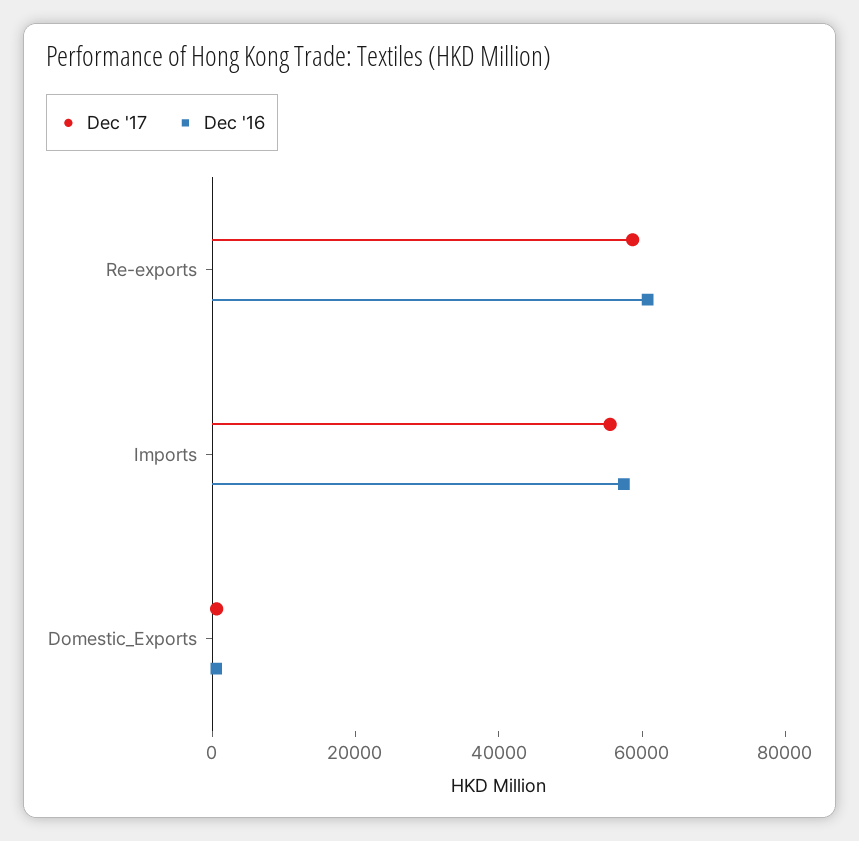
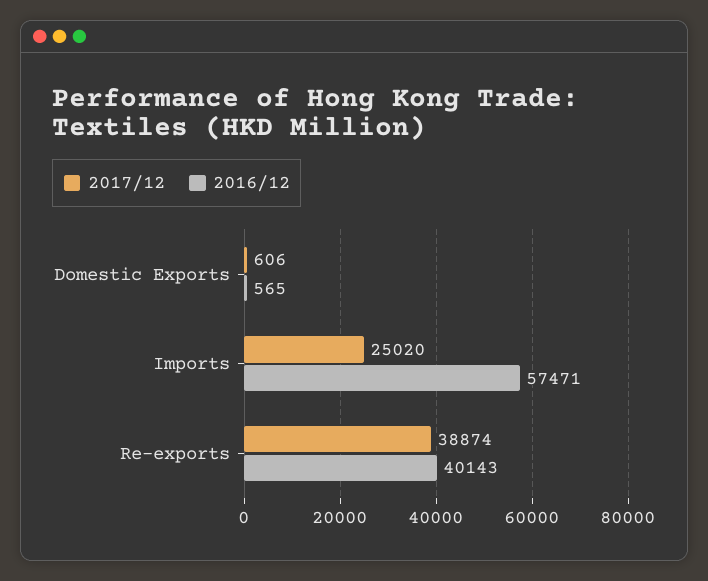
Dec '17, Re-exports: 60000 -> 38874
Dec '16, Re-exports: 60000 -> 40143
Dec '17, Imports: 55000 -> 25020

